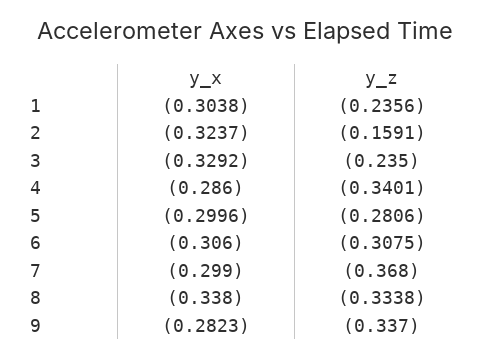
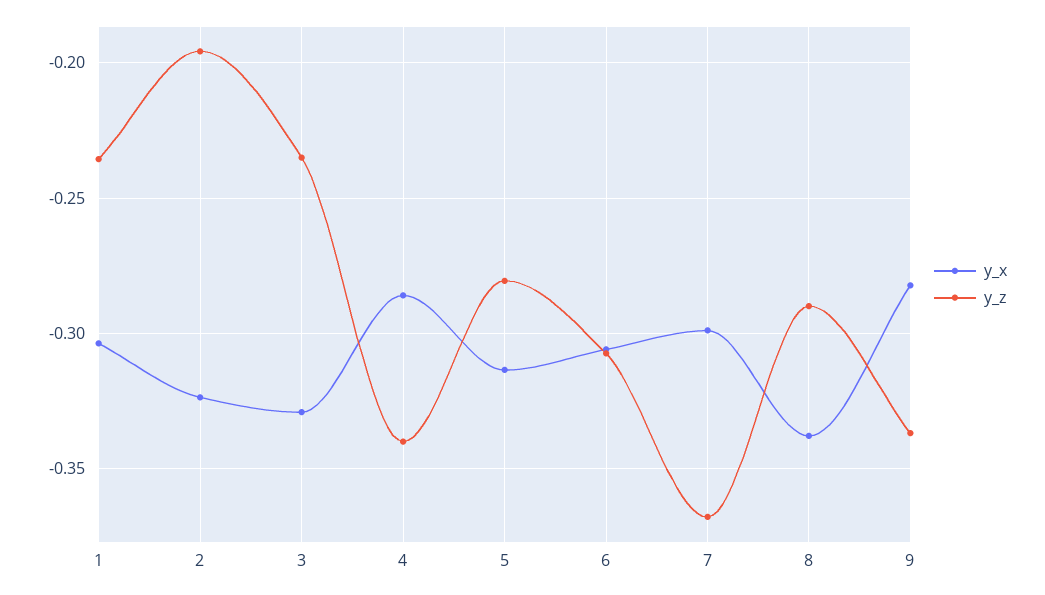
y_z, 2: -0.1591 -> -0.195
y_x, 5: -0.2996 -> -0.315
y_z, 8: -0.3338 -> -0.29

